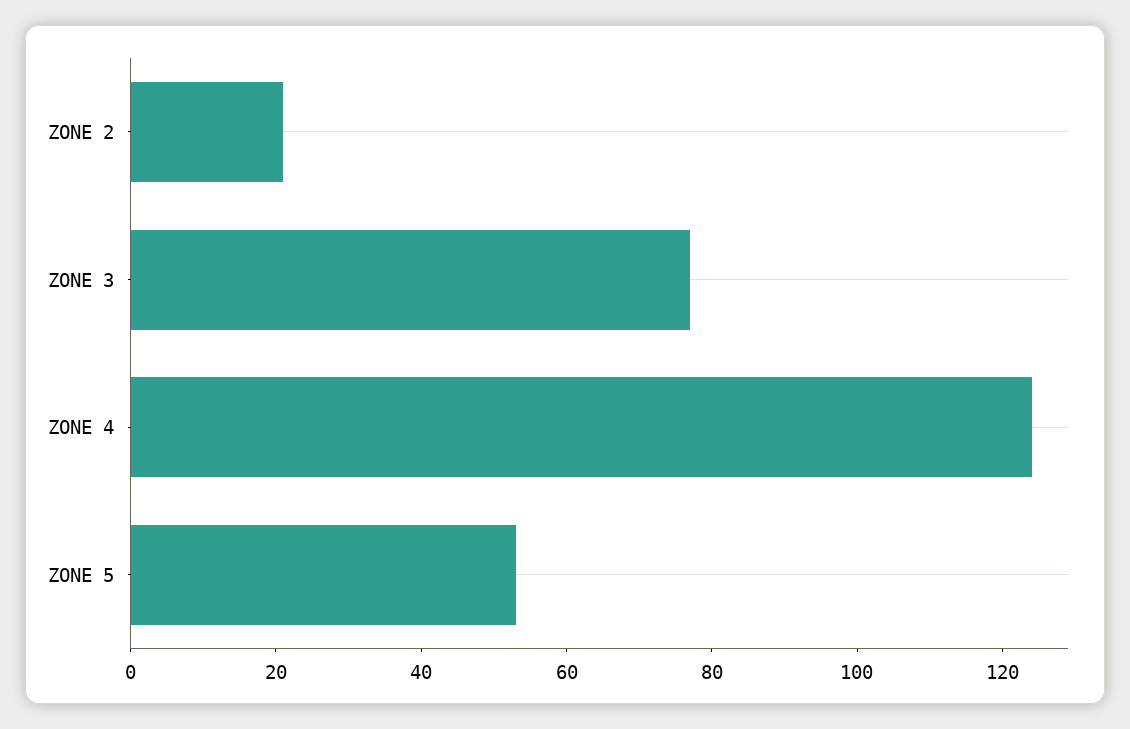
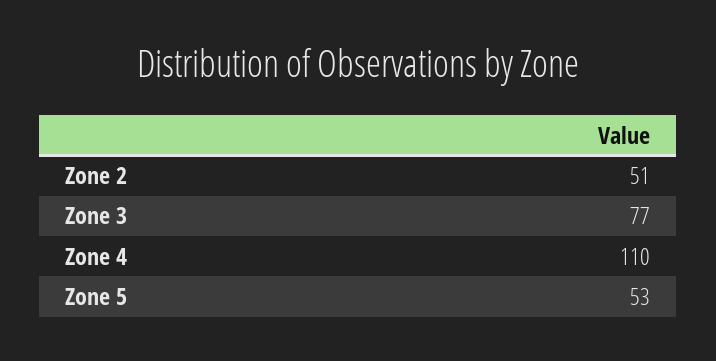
ZONE 2: 20 -> 51
ZONE 4: 125 -> 110

